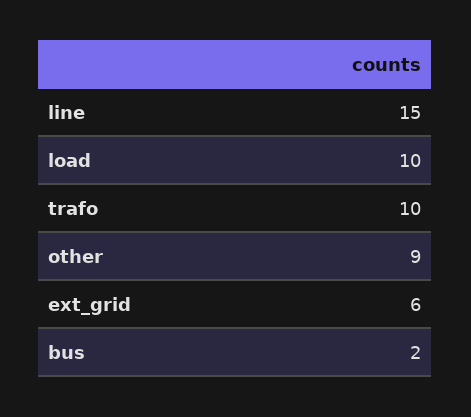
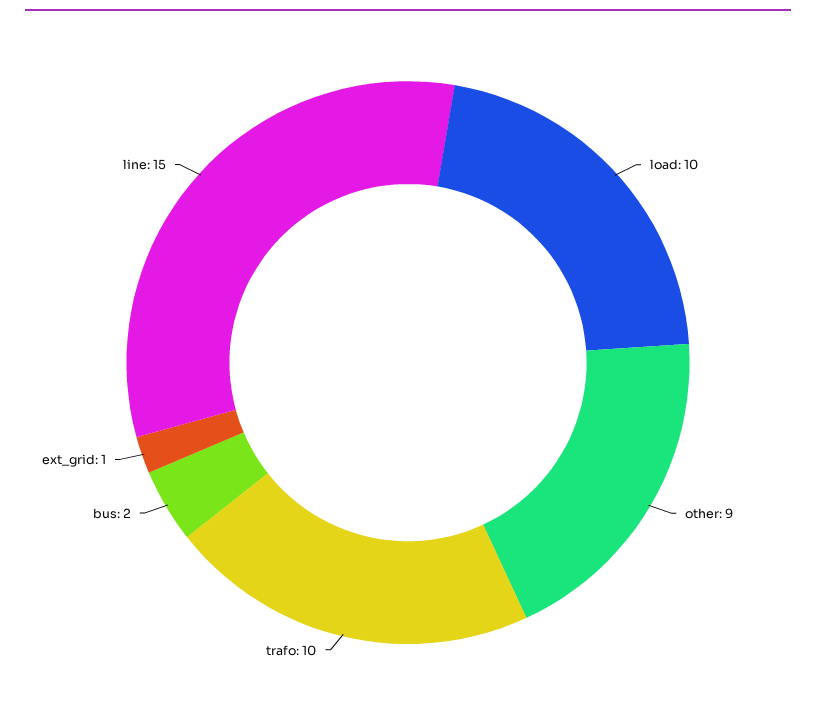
ext_grid: 6 -> 1

